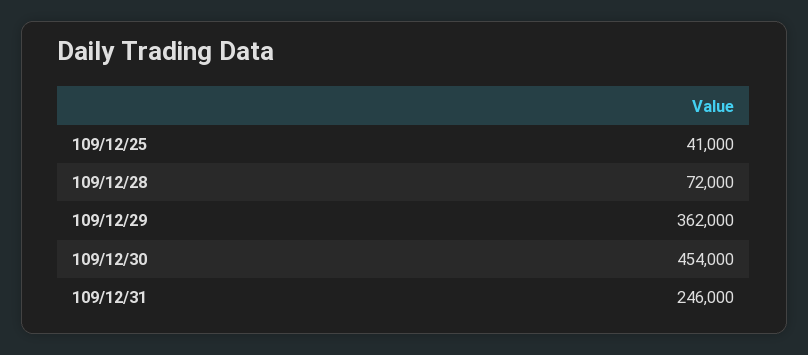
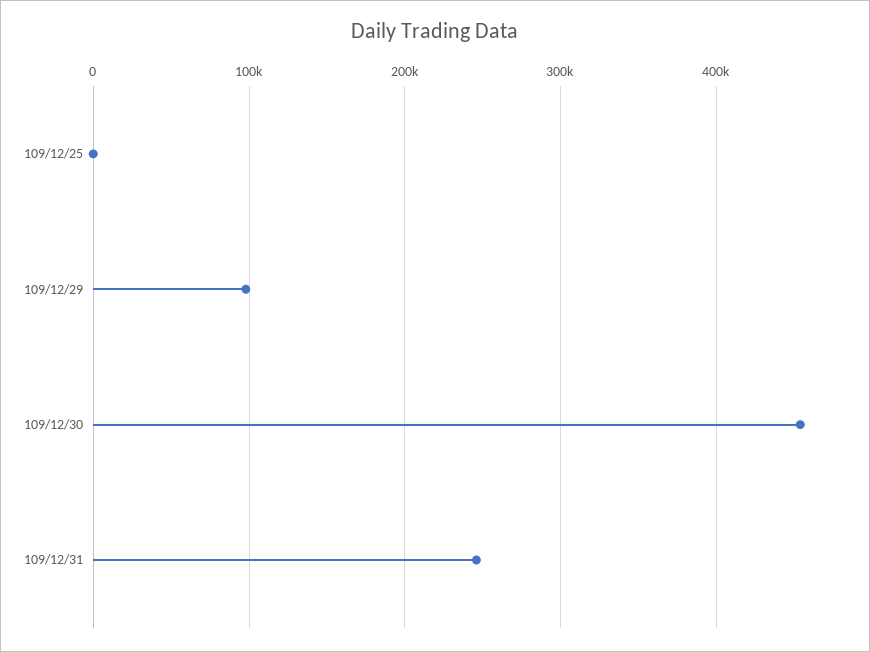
109/12/25: 41000 -> 0
109/12/28: 72000 -> none
109/12/29: 362000 -> 100000

